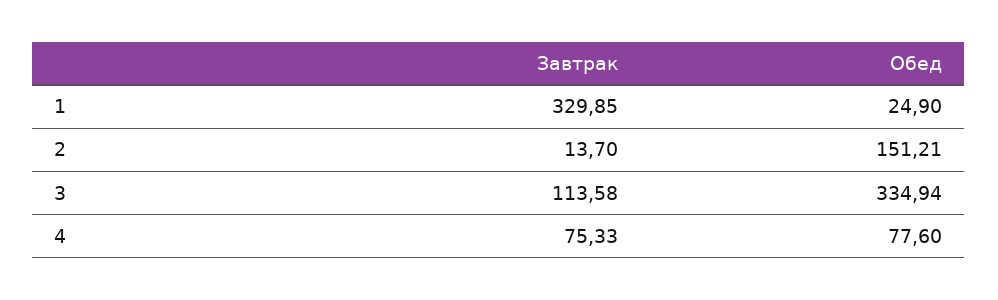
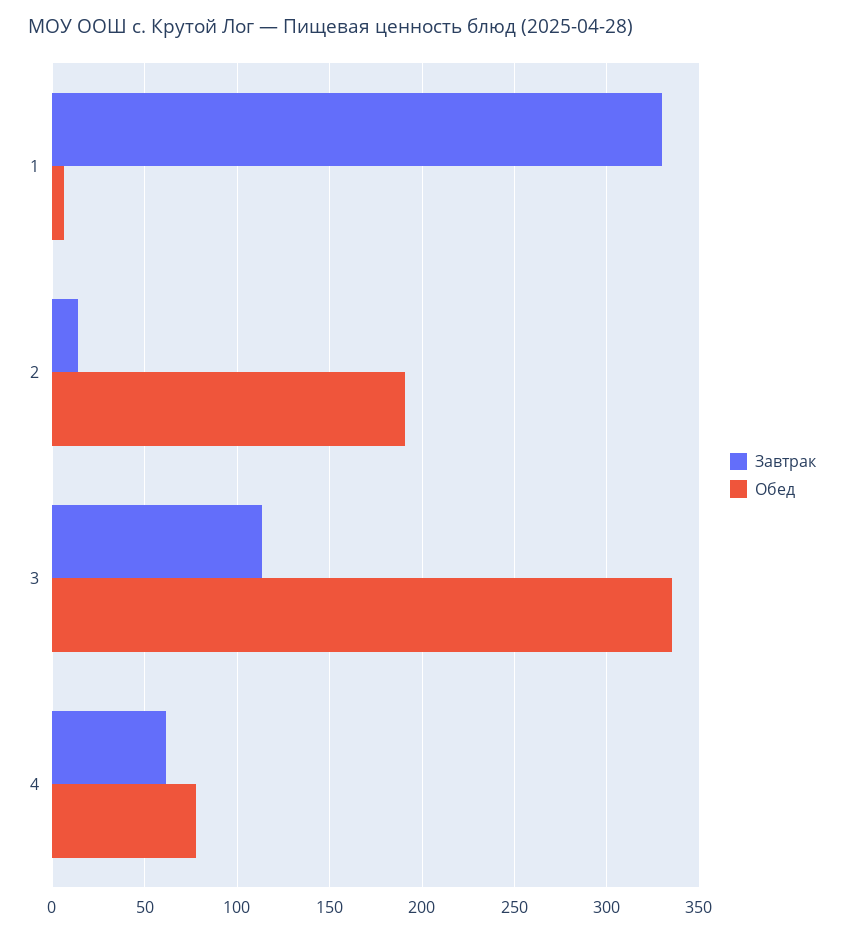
Обед, 1: 24.9 -> 5
Обед, 2: 151.21 -> 190
Завтрак, 4: 75.33 -> 60

